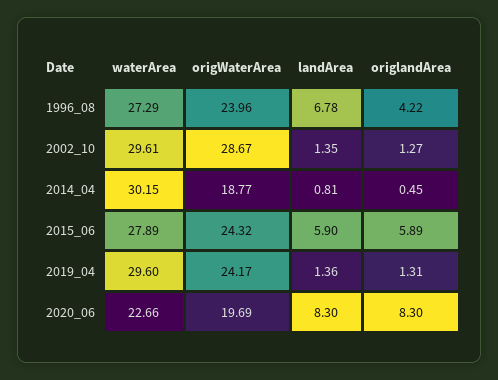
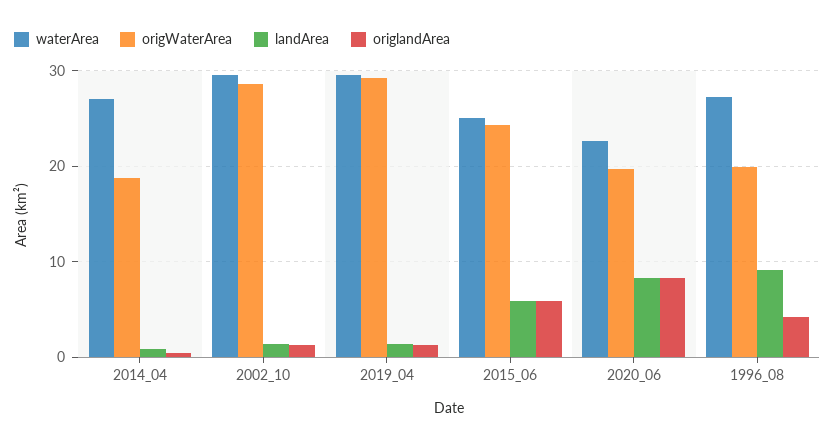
origWaterArea, 1996_08: 23.96 -> 20
landArea, 1996_08: 6.78 -> 9
waterArea, 2014_04: 30.15 -> 27
waterArea, 2015_06: 27.89 -> 25
origWaterArea, 2019_04: 24.17 -> 29

